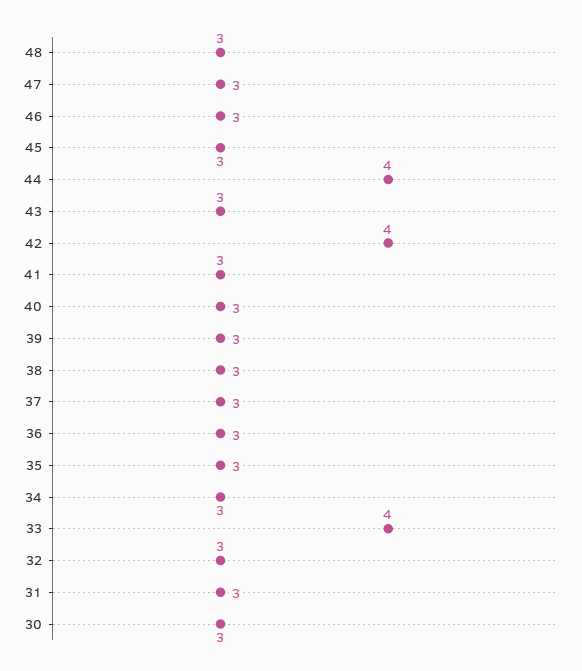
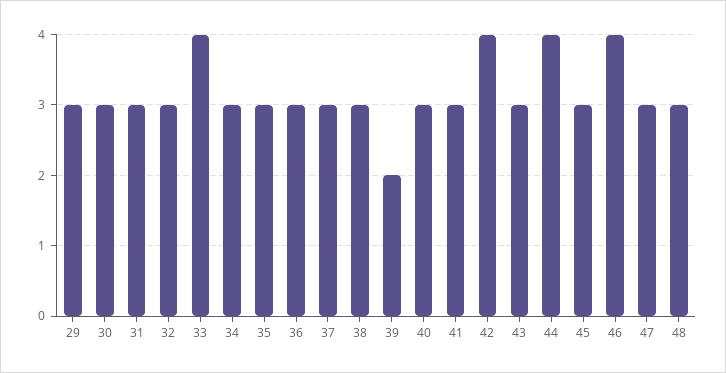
46: 3 -> 4
39: 3 -> 2
29: none -> 3

